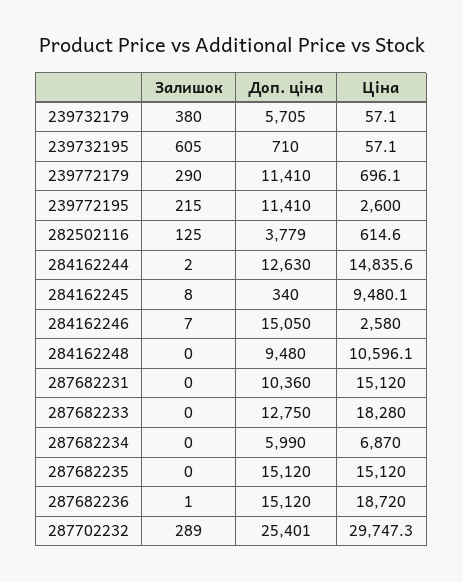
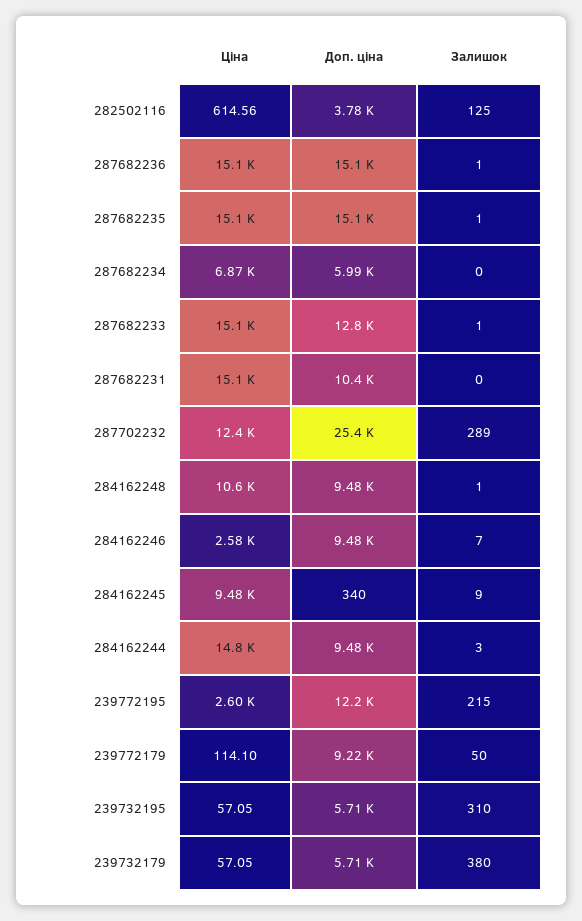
Залишок, 239732195: 605 -> 310
Доп. ціна, 239732195: 710 -> 5710
Залишок, 239772179: 290 -> 50
Доп. ціна, 239772179: 11410 -> 9220
Ціна, 239772179: 696.1 -> 114.1
Доп. ціна, 239772195: 11410 -> 12200
Залишок, 284162244: 2 -> 3
Доп. ціна, 284162244: 12630 -> 9480
Залишок, 284162245: 8 -> 9
Доп. ціна, 284162246: 15050 -> 9480
Залишок, 284162248: 0 -> 1
Залишок, 287682233: 0 -> 1
Ціна, 287682233: 18280 -> 15100
Залишок, 287682235: 0 -> 1
Ціна, 287682236: 18720 -> 15100
Ціна, 287702232: 29747.3 -> 12400

